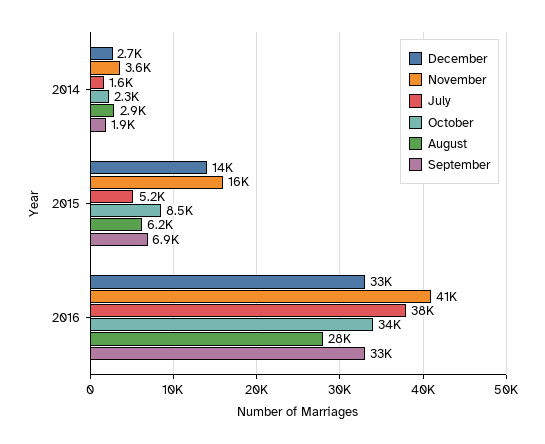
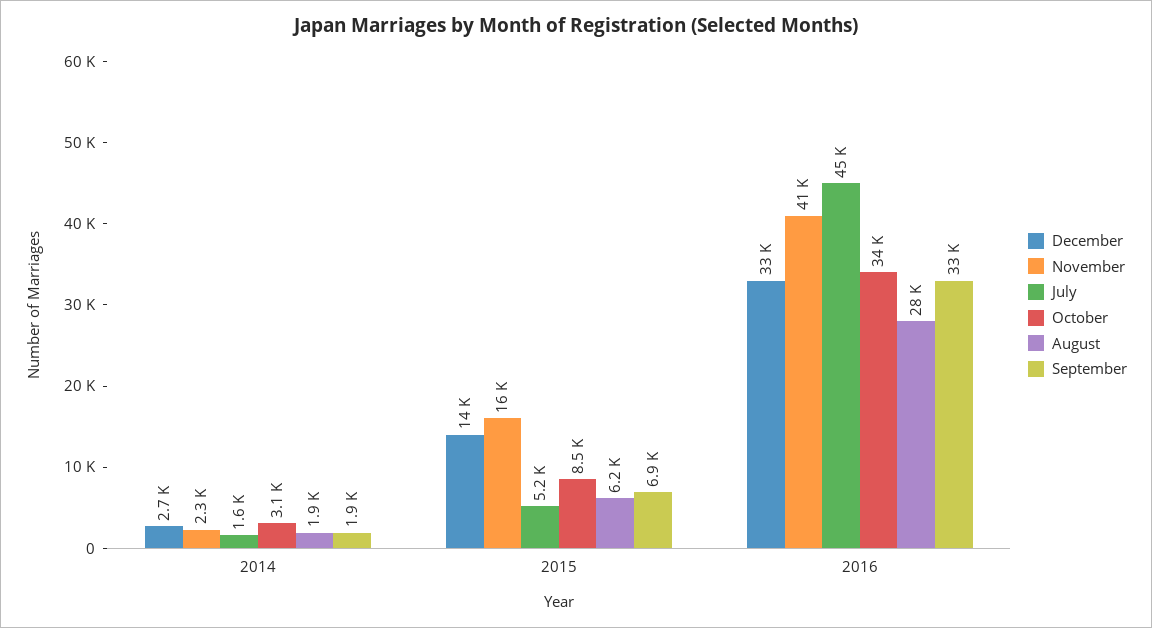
November, 2014: 3600 -> 2300
October, 2014: 2300 -> 3100
August, 2014: 2900 -> 1900
July, 2016: 38000 -> 45000

